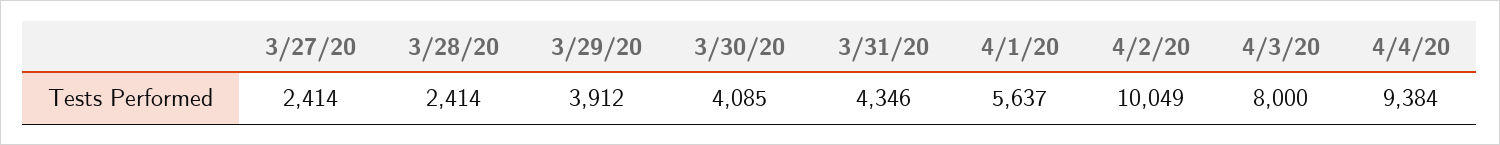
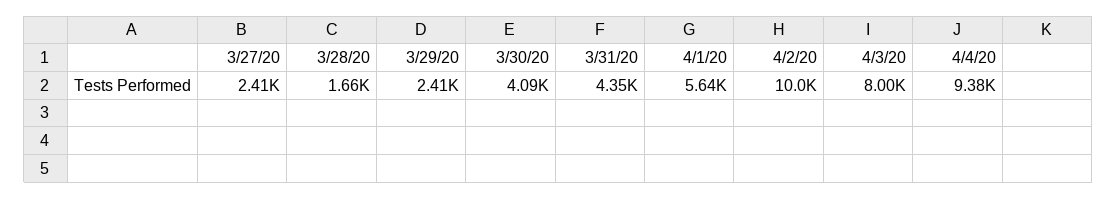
3/28/20: 2414 -> 1660
3/29/20: 3912 -> 2410

